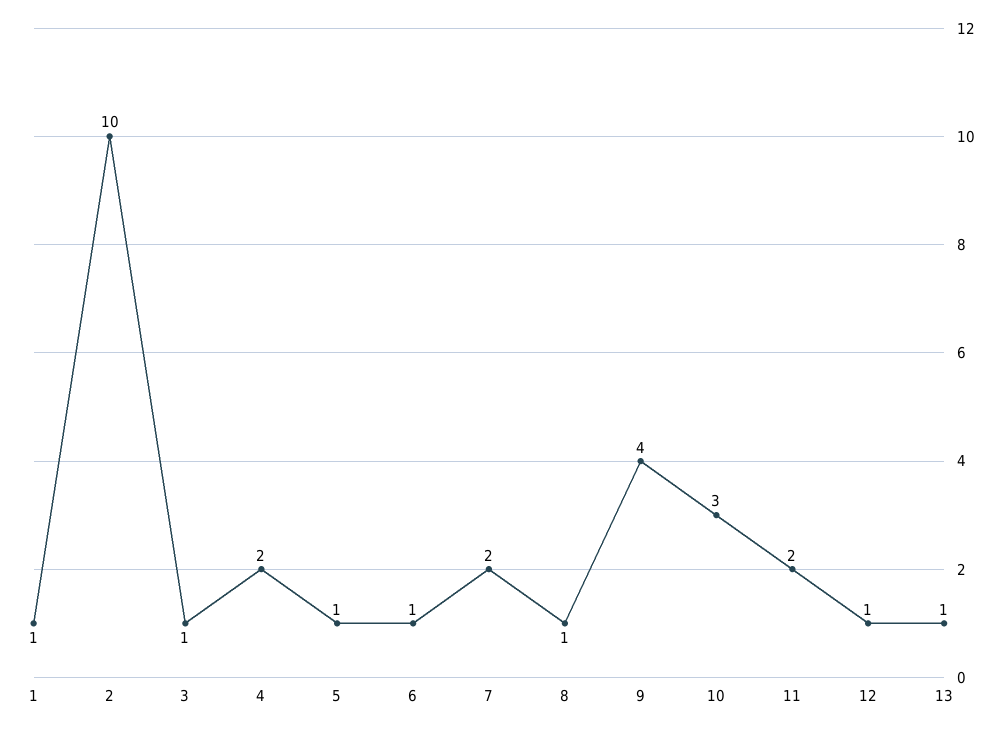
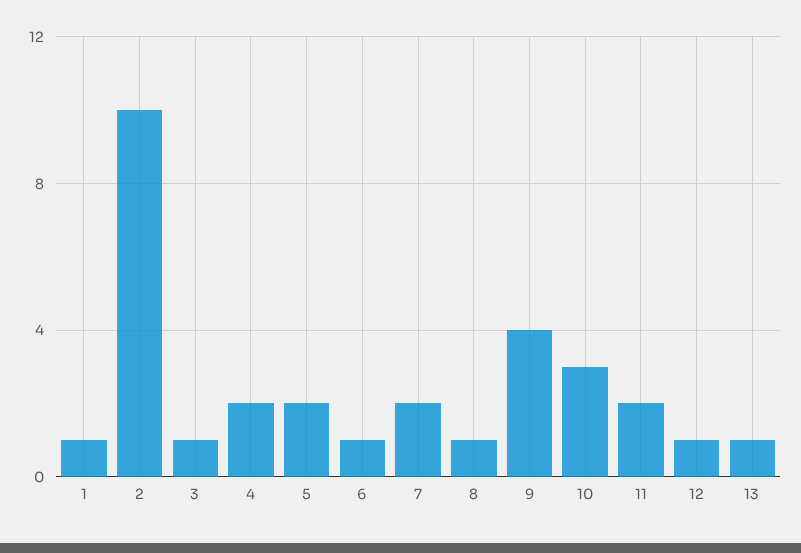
5: 1 -> 2

